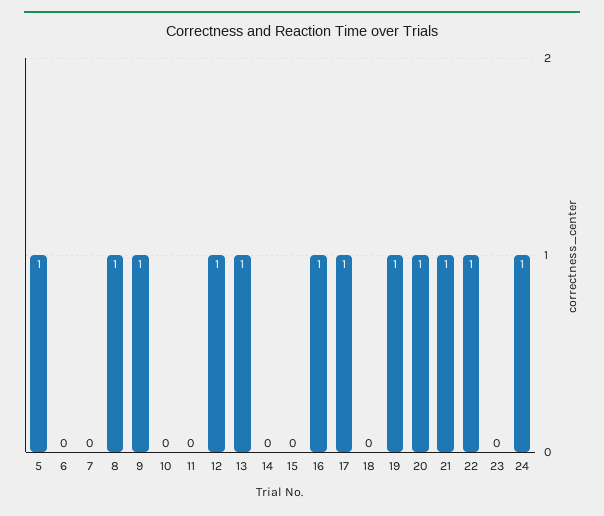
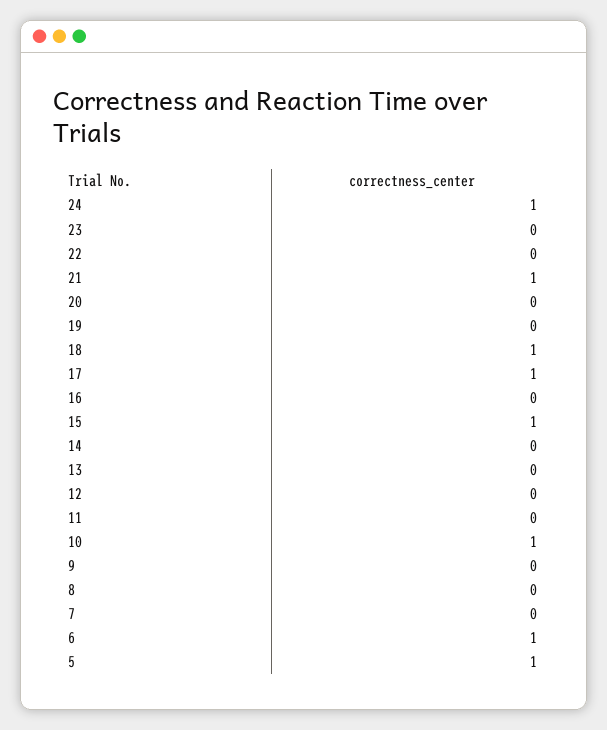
6: 0 -> 1
8: 1 -> 0
9: 1 -> 0
10: 0 -> 1
12: 1 -> 0
13: 1 -> 0
15: 0 -> 1
16: 1 -> 0
18: 0 -> 1
19: 1 -> 0
20: 1 -> 0
22: 1 -> 0

